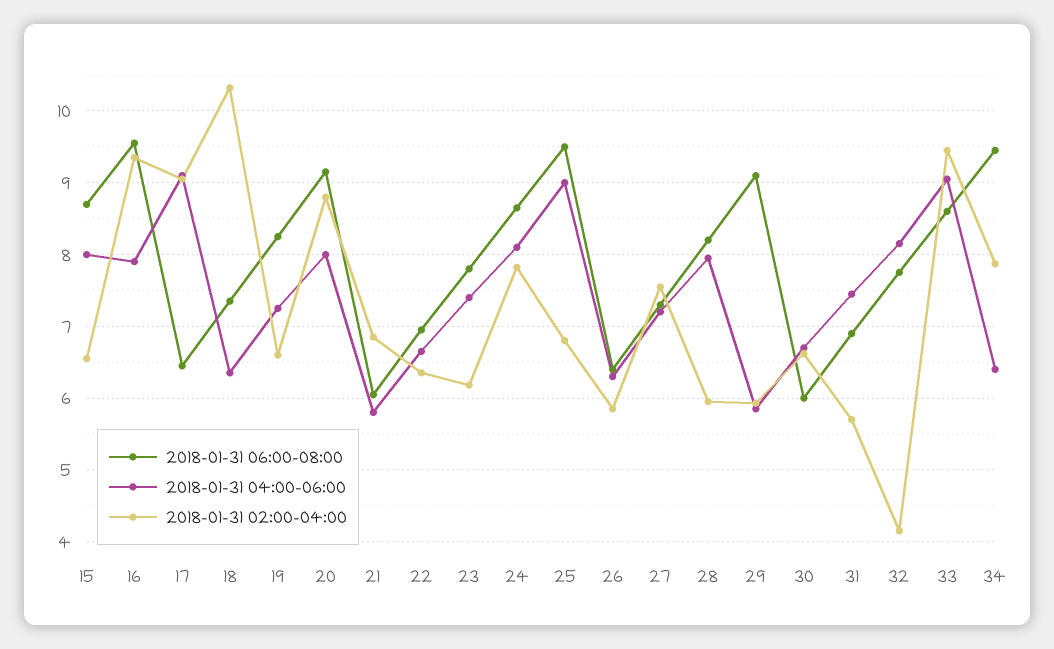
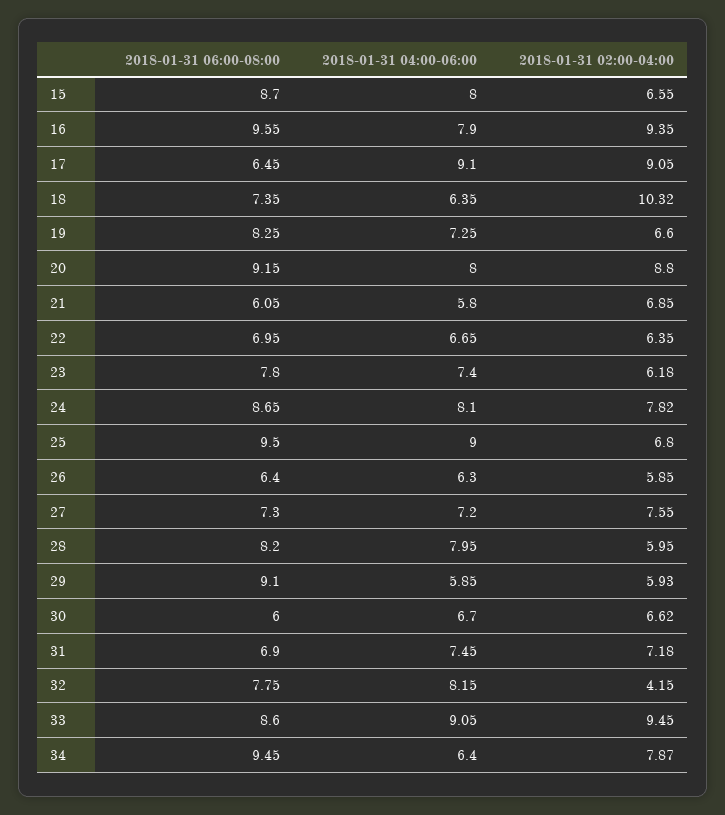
2018-01-31 02:00-04:00, 31: 5.7 -> 7.18

